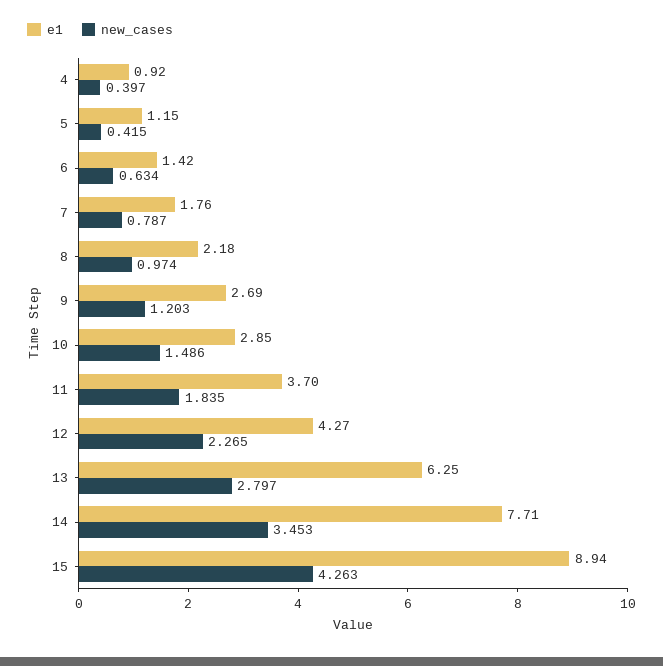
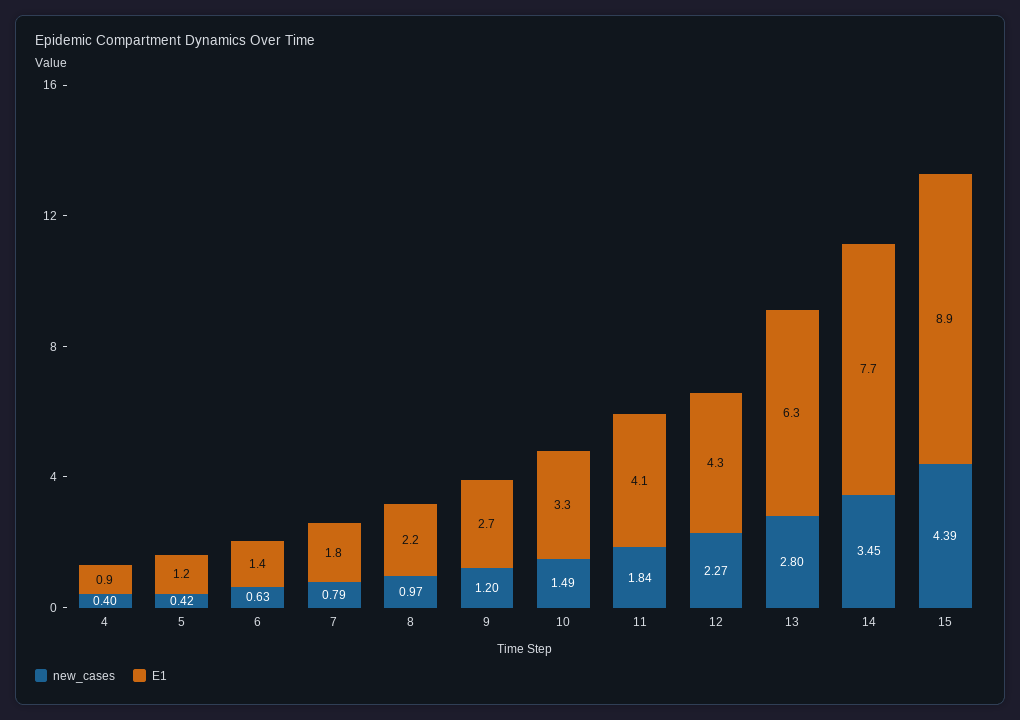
e1, 10: 2.85 -> 3.3
e1, 11: 3.7 -> 4.1
new_cases, 15: 4.263 -> 4.39

